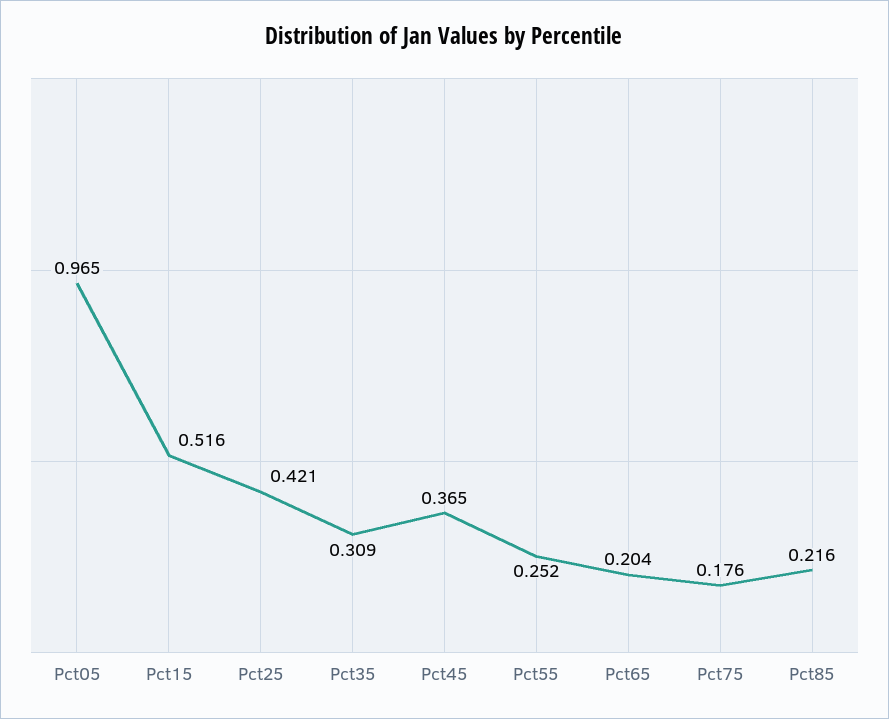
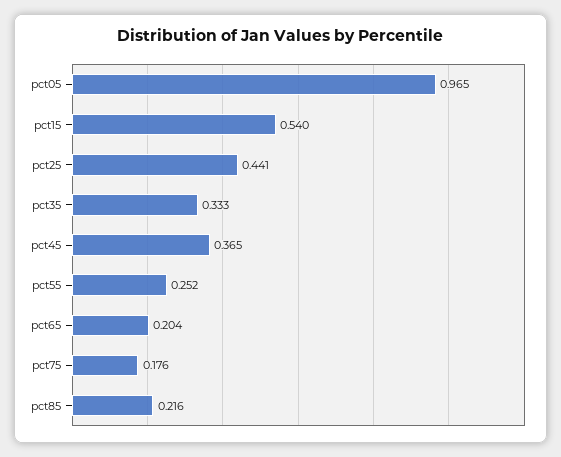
Pct15: 0.516 -> 0.54
Pct25: 0.421 -> 0.441
Pct35: 0.309 -> 0.333

